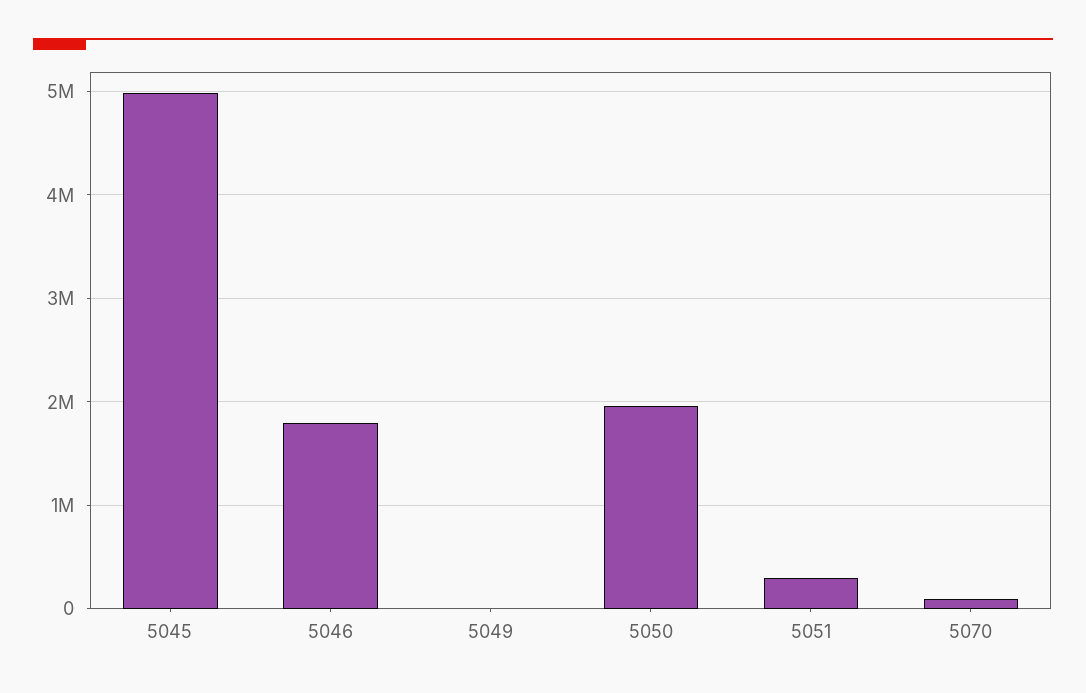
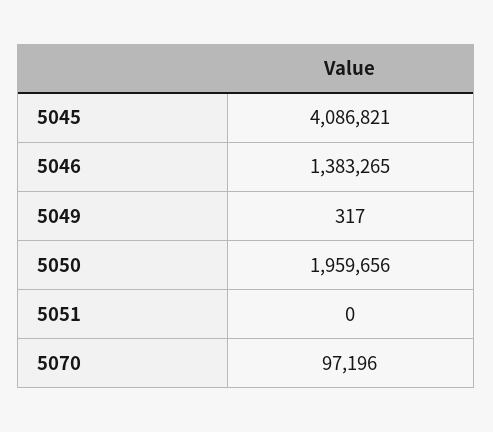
5045: 5000000 -> 4086821
5046: 1800000 -> 1383265
5051: 300000 -> 0

